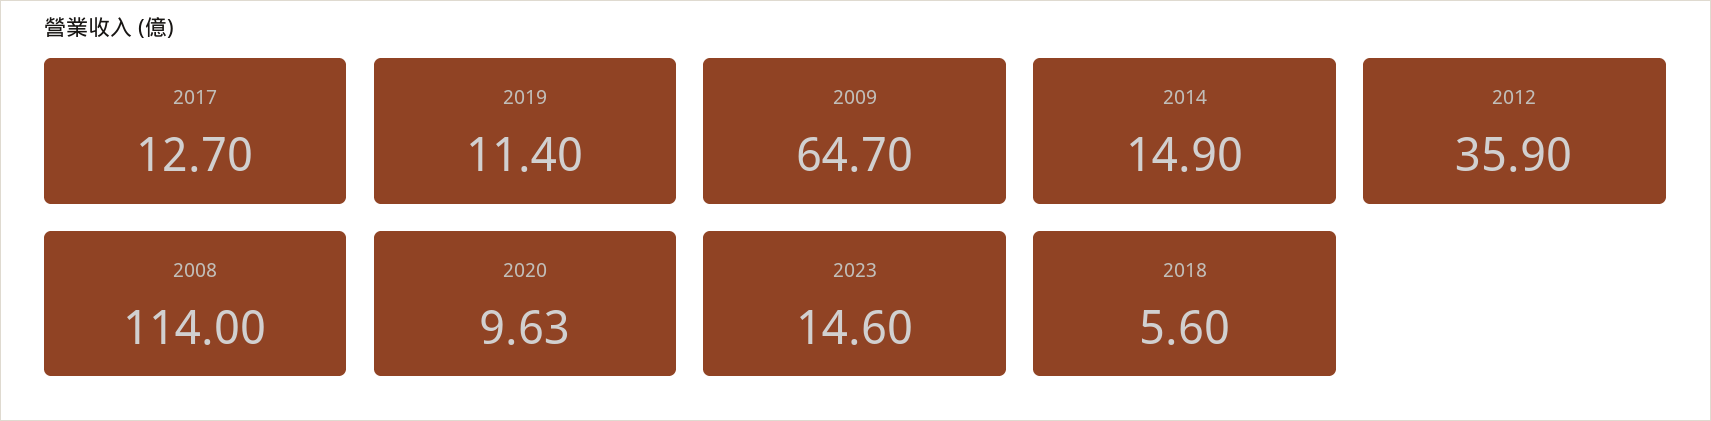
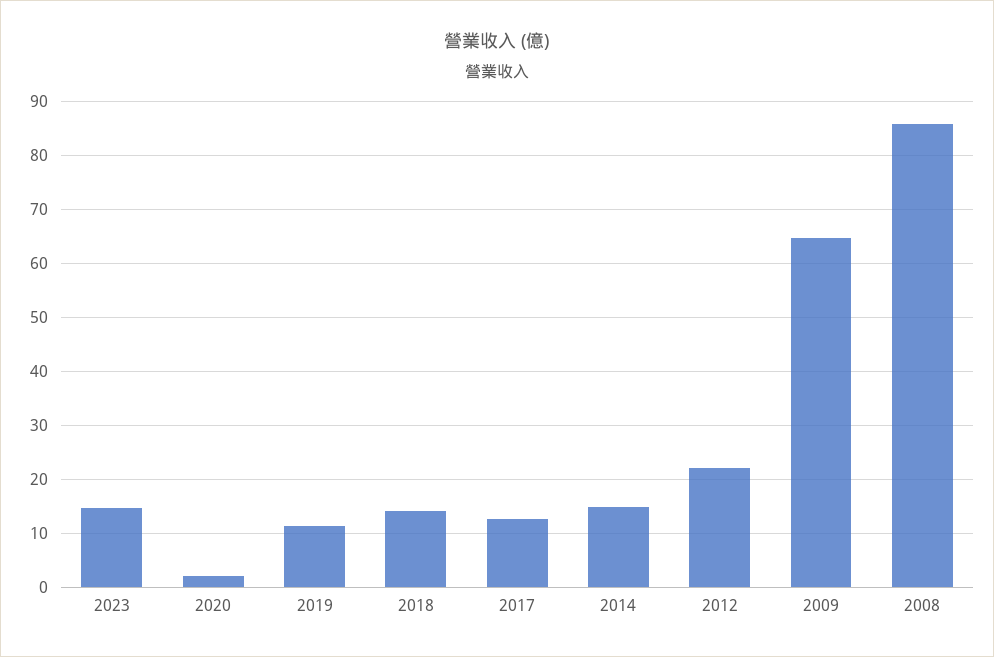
2012: 35.9 -> 22
2008: 114 -> 86
2020: 9.63 -> 2
2018: 5.6 -> 14

